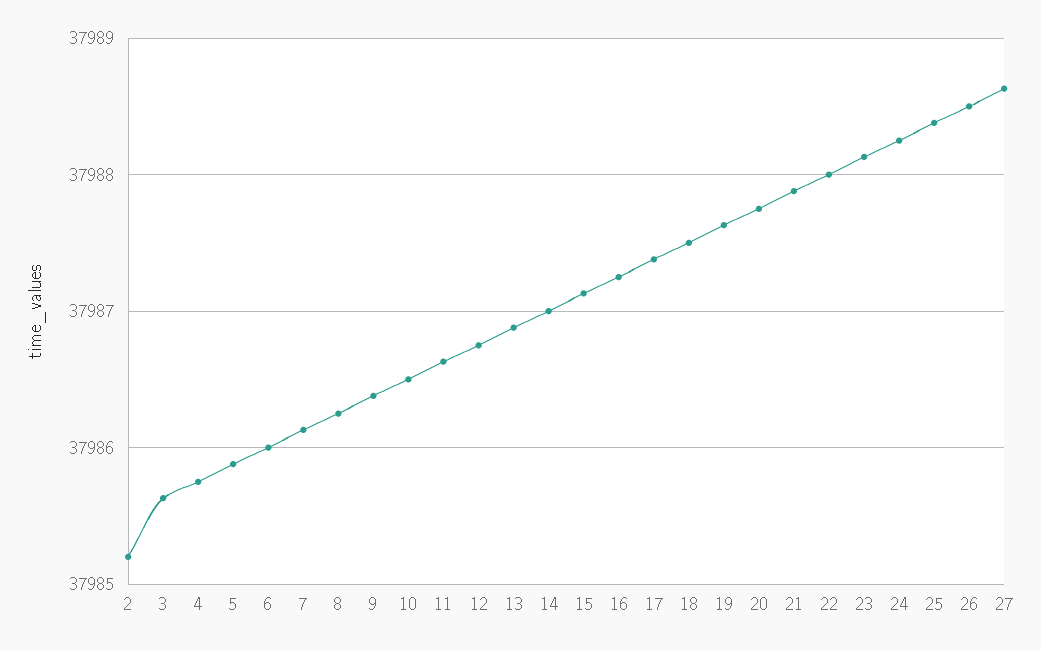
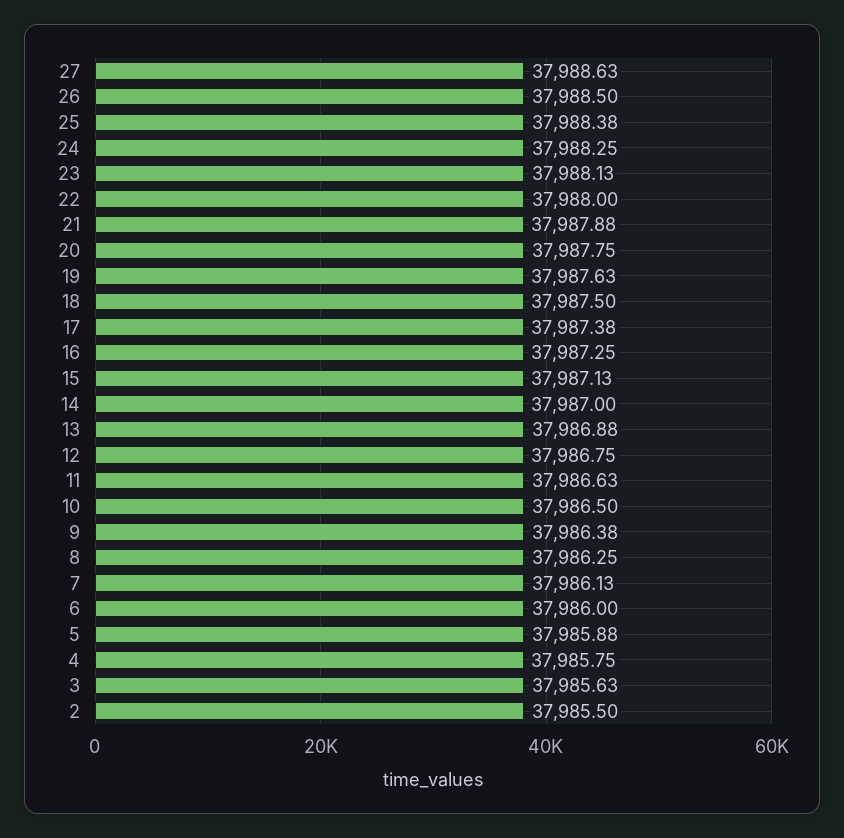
2: 37985.2 -> 37985.5

